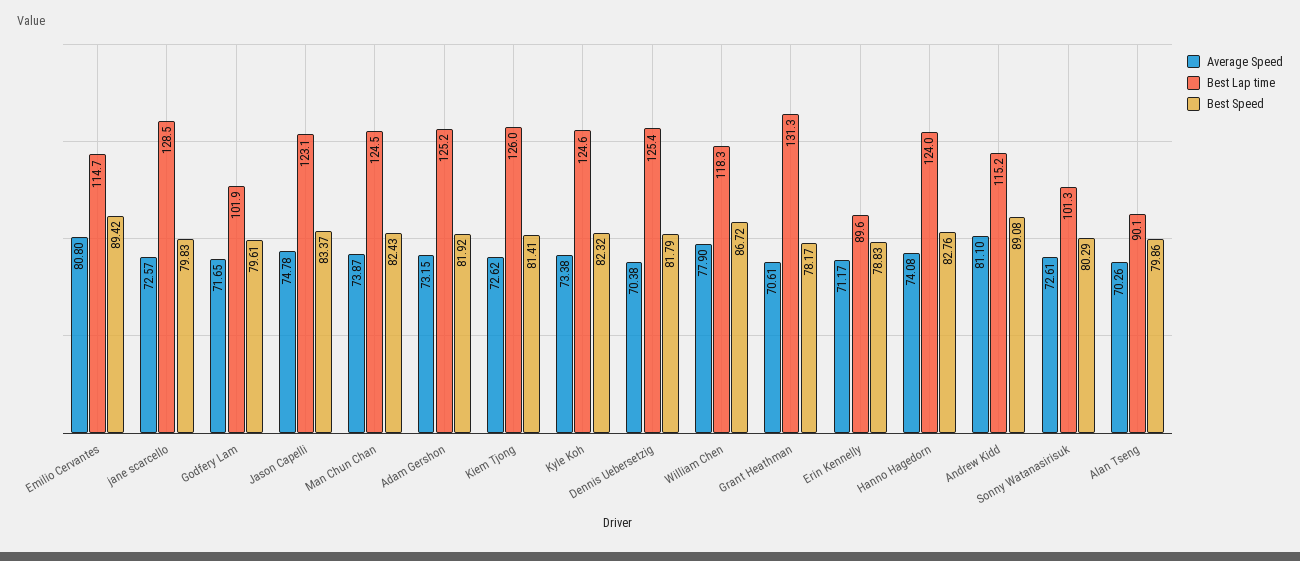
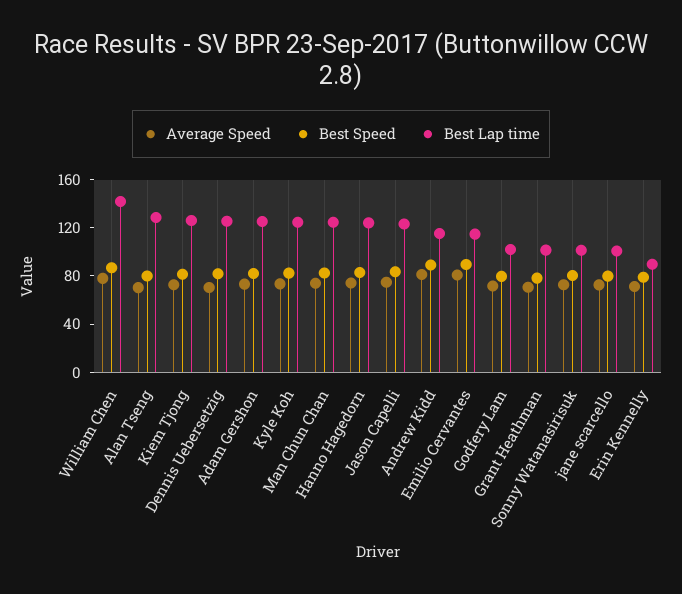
Best Lap time, jane scarcello: 128.5 -> 100
Best Lap time, William Chen: 118.3 -> 140
Best Lap time, Grant Heathman: 131.3 -> 100
Best Lap time, Alan Tseng: 90.1 -> 130

